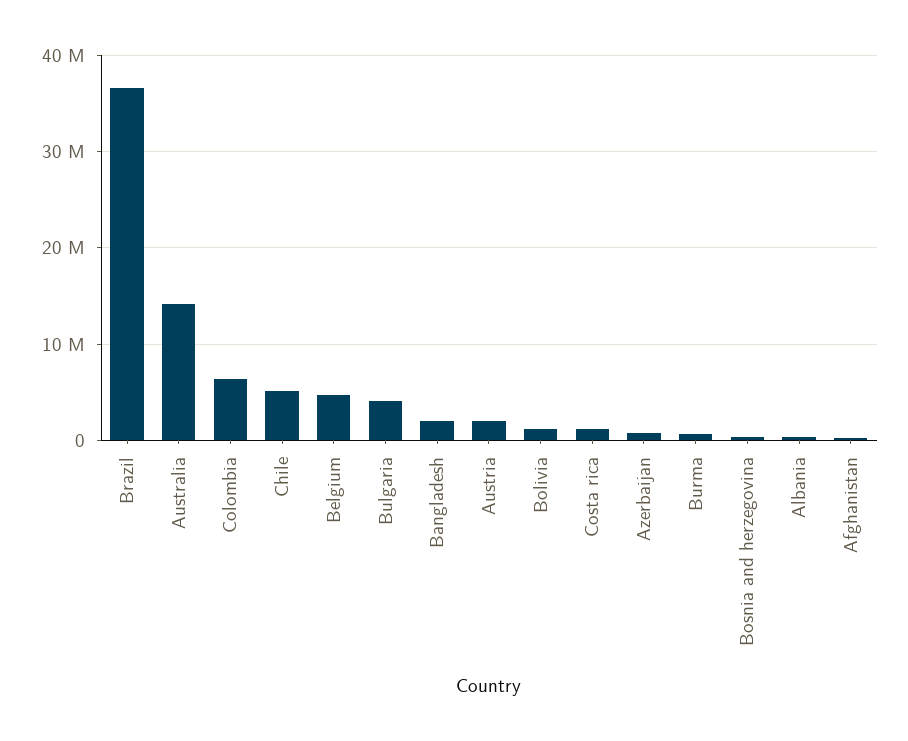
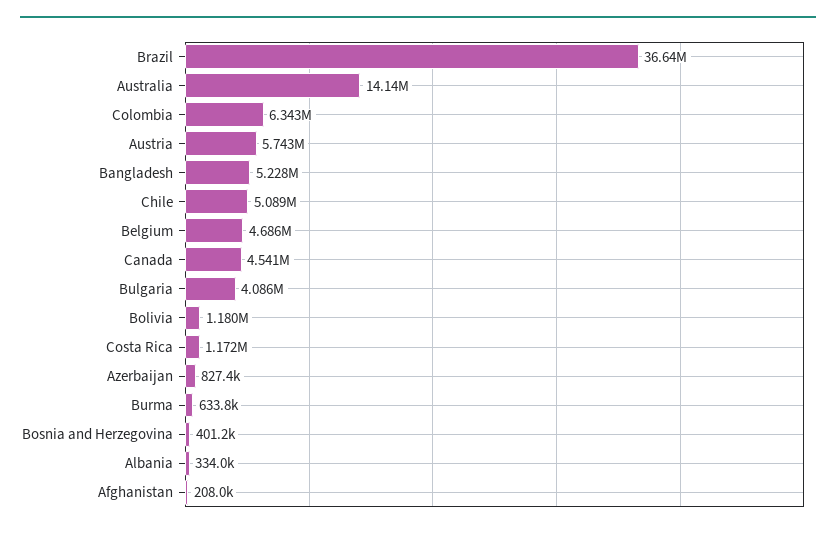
Bangladesh: 2000000 -> 5228000
Austria: 2000000 -> 5743000
Canada: none -> 4541000

